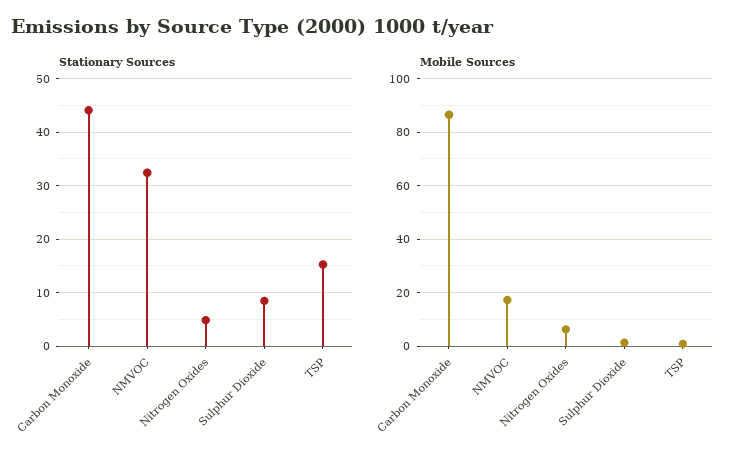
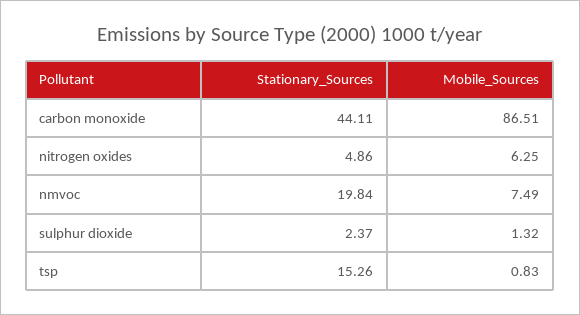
Stationary Sources, NMVOC: 32 -> 19.84
Stationary Sources, Sulphur Dioxide: 8 -> 2.37
Mobile Sources, NMVOC: 17.5 -> 7.49

